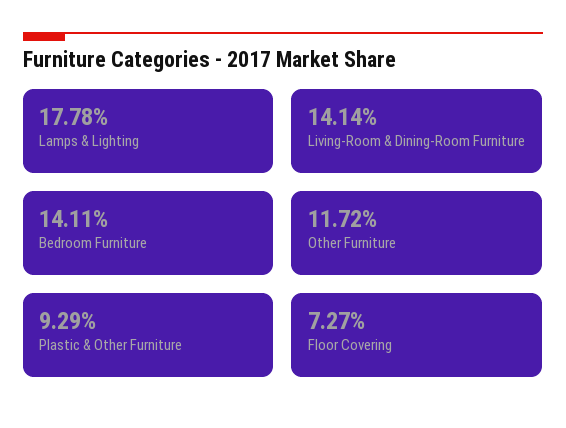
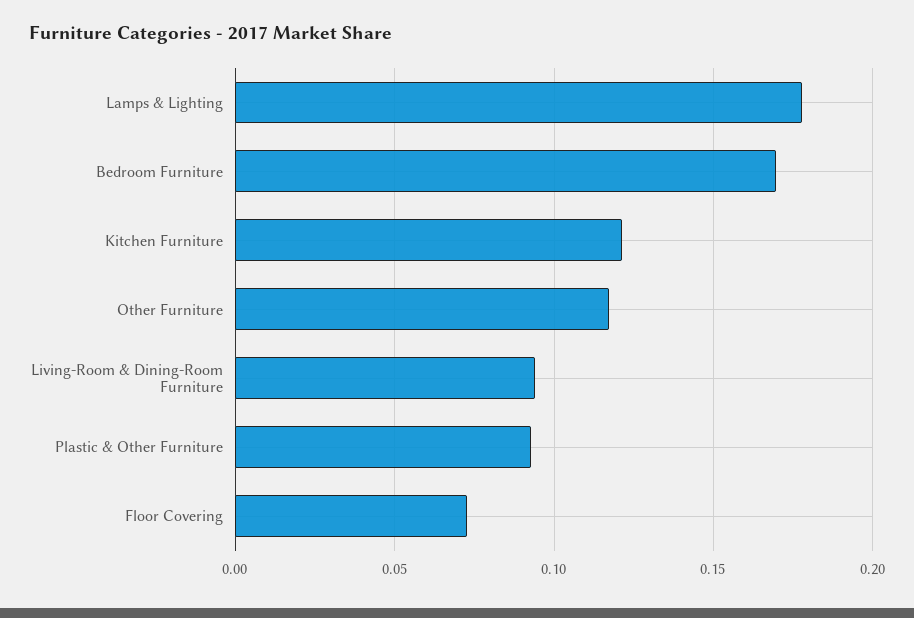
Living-Room & Dining-Room Furniture: 0.1414 -> 0.095
Bedroom Furniture: 0.1411 -> 0.17
Kitchen Furniture: none -> 0.12

